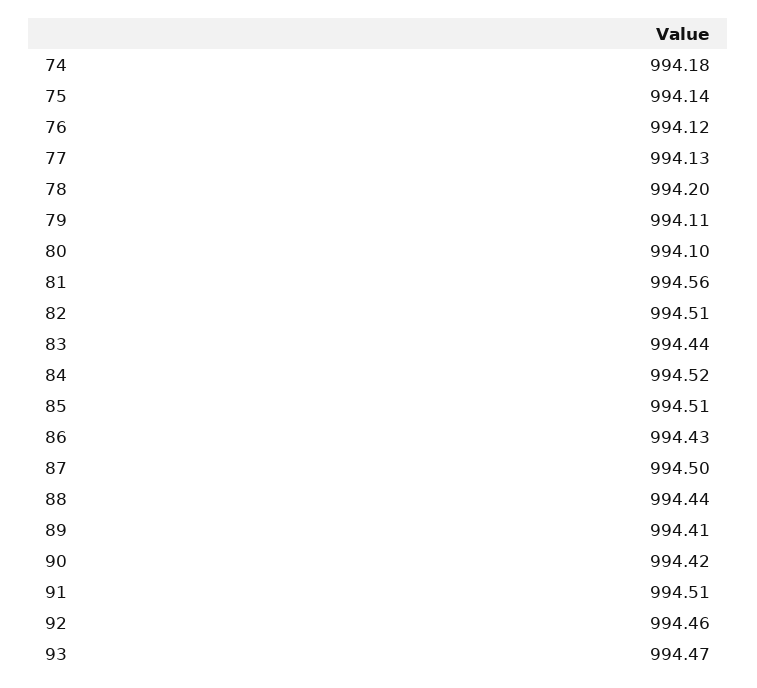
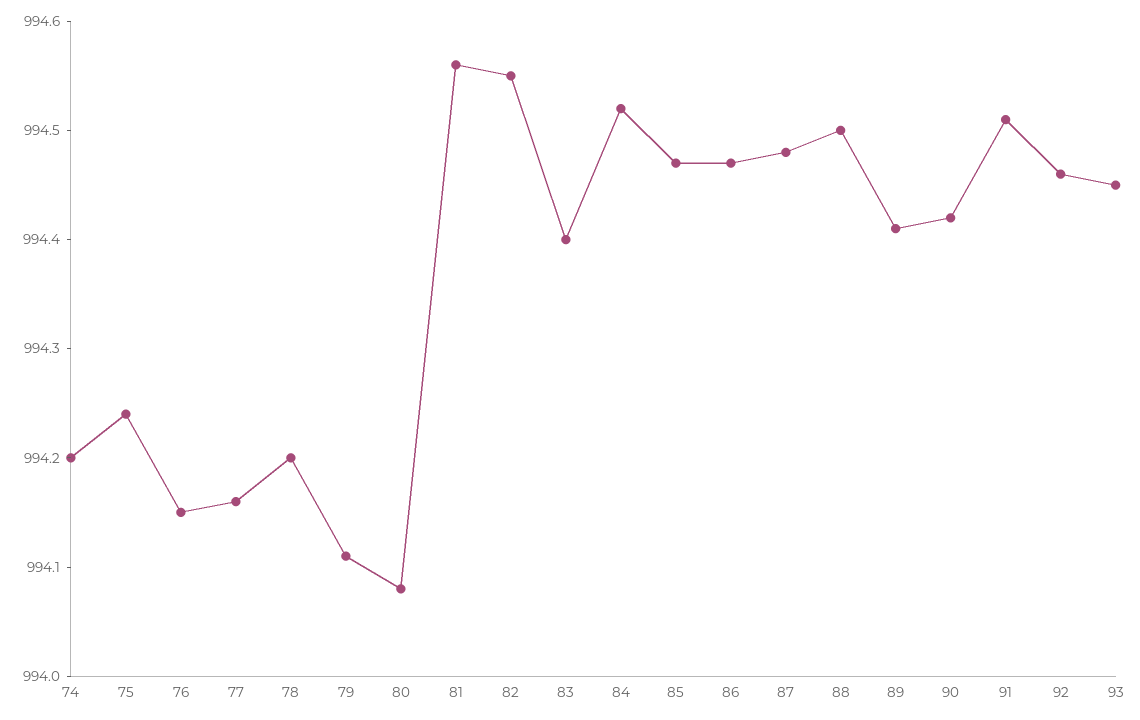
74: 994.18 -> 994.2
75: 994.14 -> 994.24
76: 994.12 -> 994.15
77: 994.13 -> 994.16
80: 994.1 -> 994.08
82: 994.51 -> 994.55
83: 994.44 -> 994.4
85: 994.51 -> 994.47
86: 994.43 -> 994.47
87: 994.5 -> 994.48
88: 994.44 -> 994.5
93: 994.47 -> 994.45

